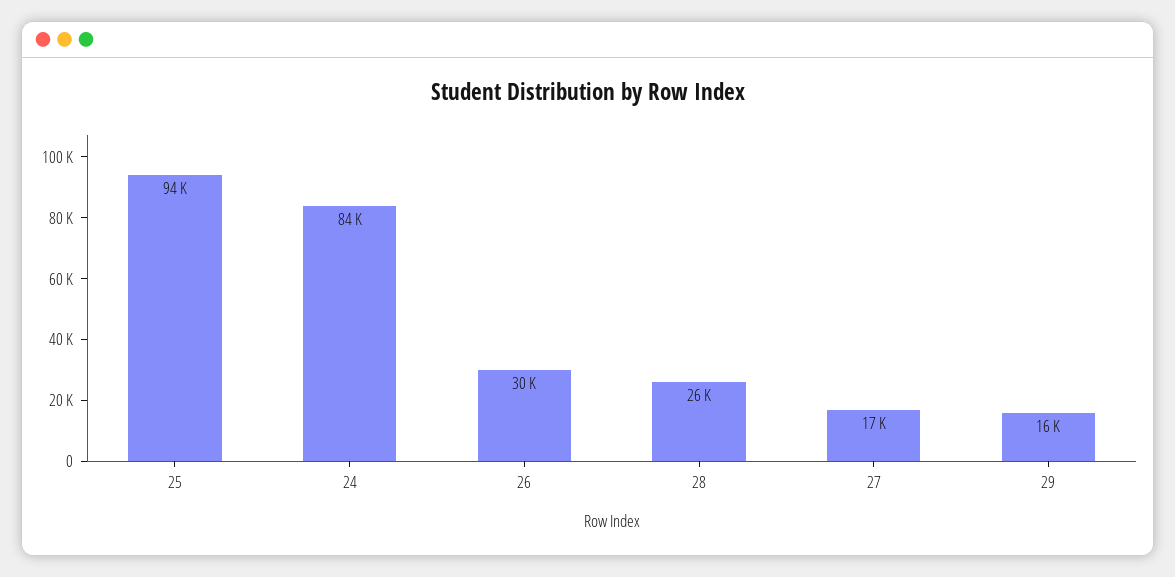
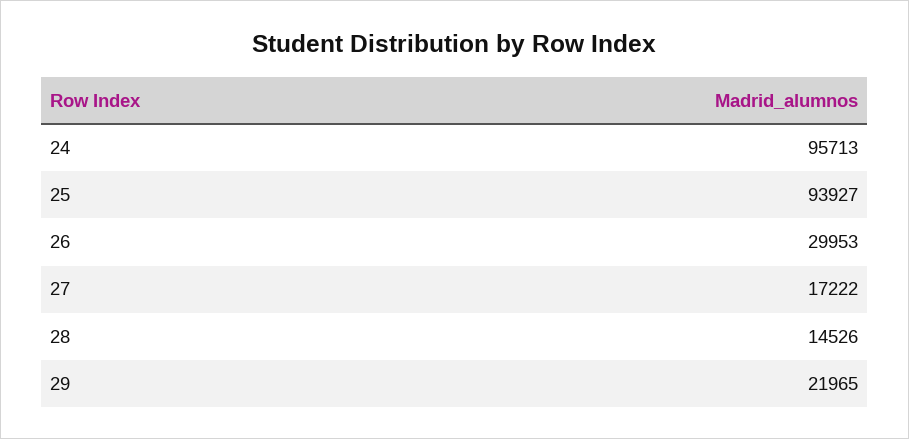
24: 84000 -> 95713
28: 26000 -> 14526
29: 16000 -> 21965

